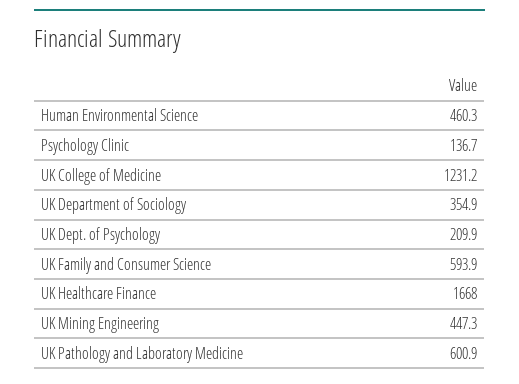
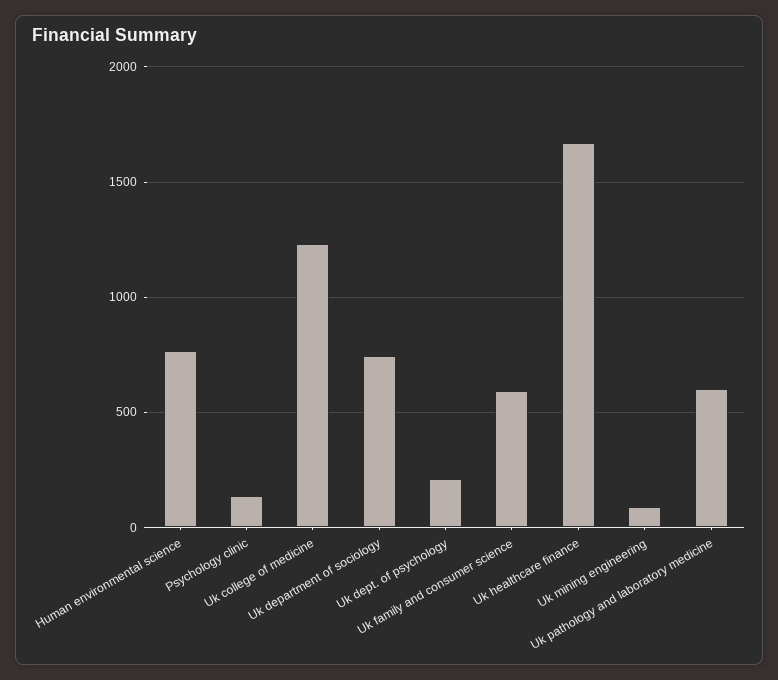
Human Environmental Science: 460.3 -> 750
UK Department of Sociology: 354.9 -> 750
UK Mining Engineering: 447.3 -> 100

